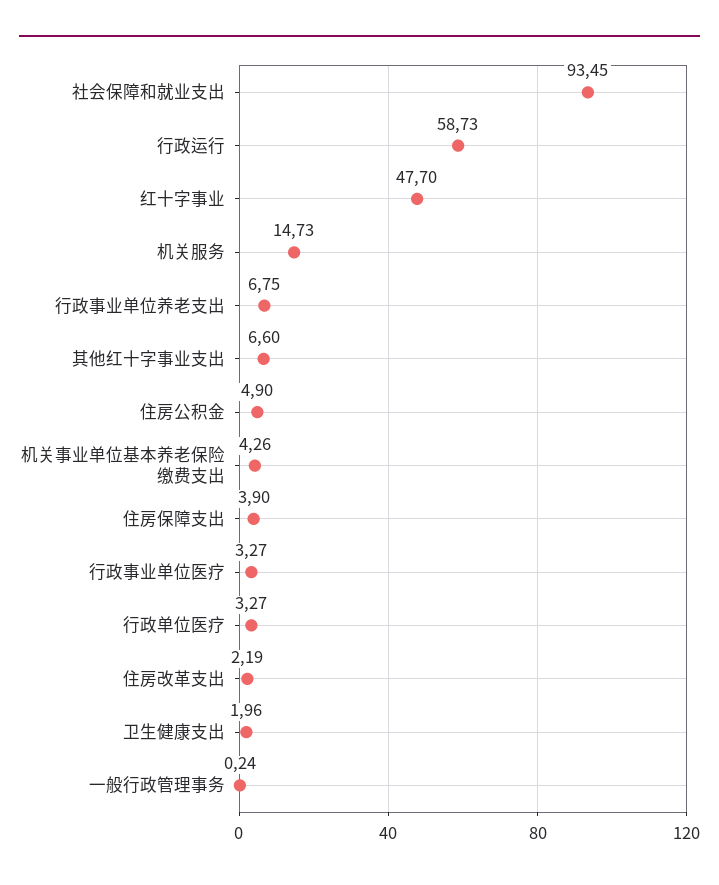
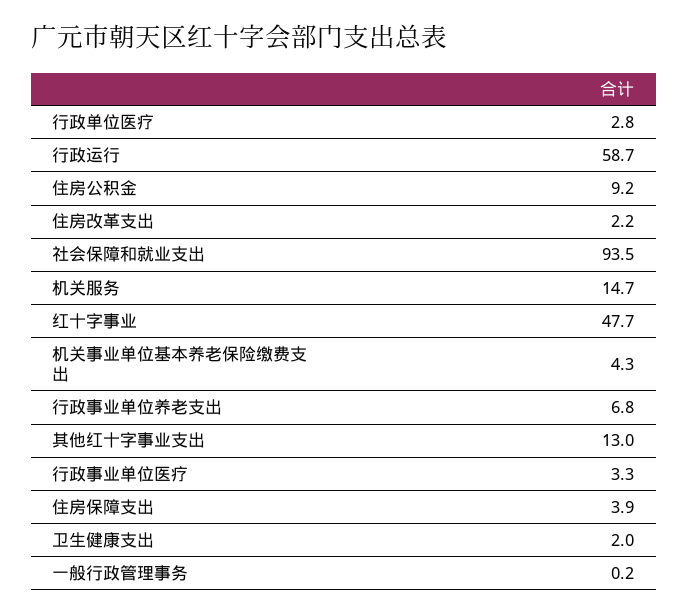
其他红十字事业支出: 6.6 -> 13
住房公积金: 4.9 -> 9.2
行政单位医疗: 3.27 -> 2.8

